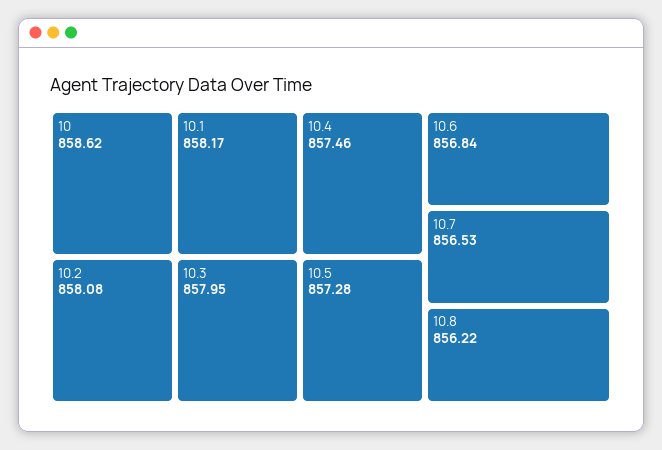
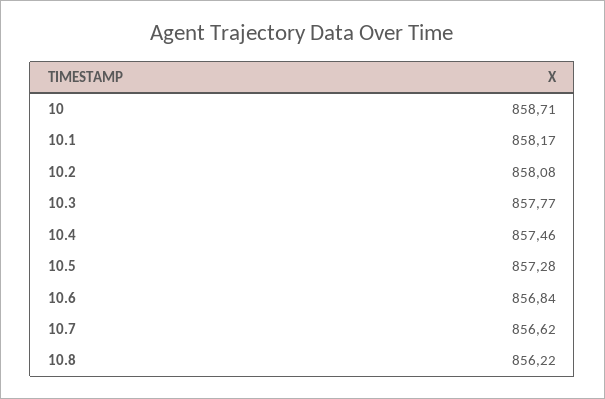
10: 858.62 -> 858.71
10.3: 857.95 -> 857.77
10.7: 856.53 -> 856.62

